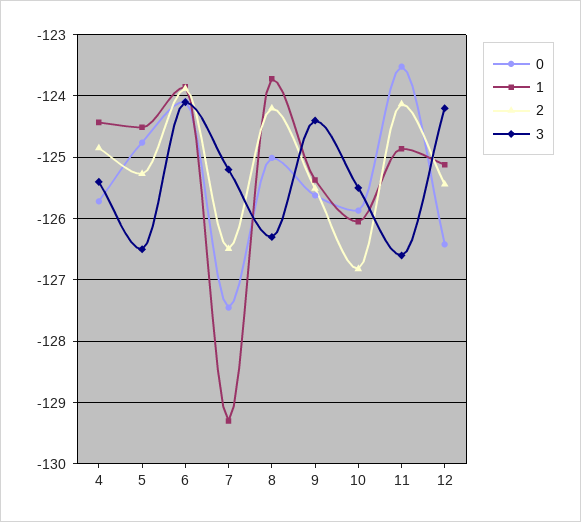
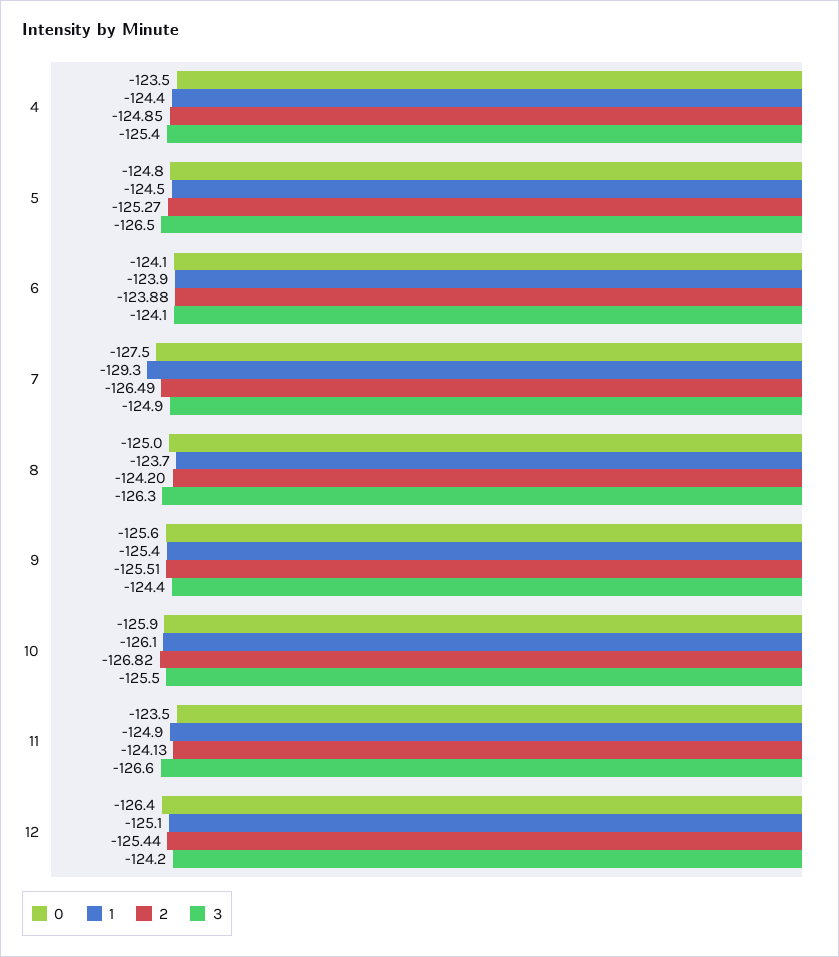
0, 4: -125.7 -> -123.5
3, 7: -125.2 -> -124.9

